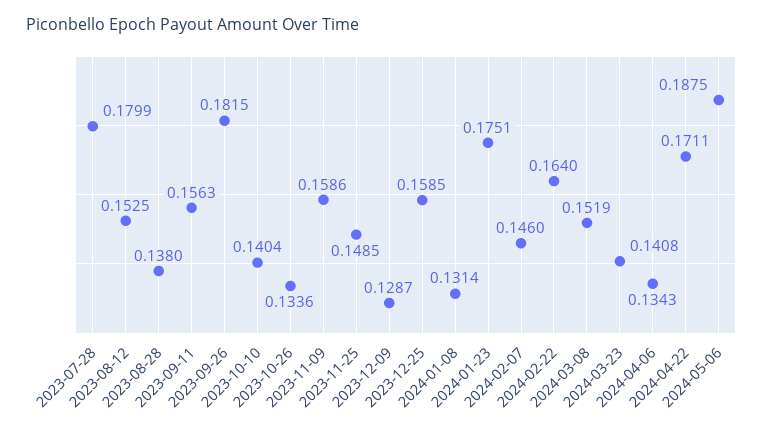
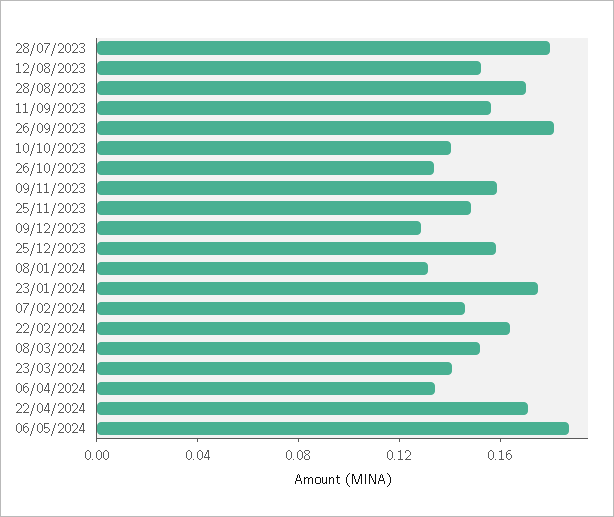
2023-08-28: 0.138 -> 0.17

